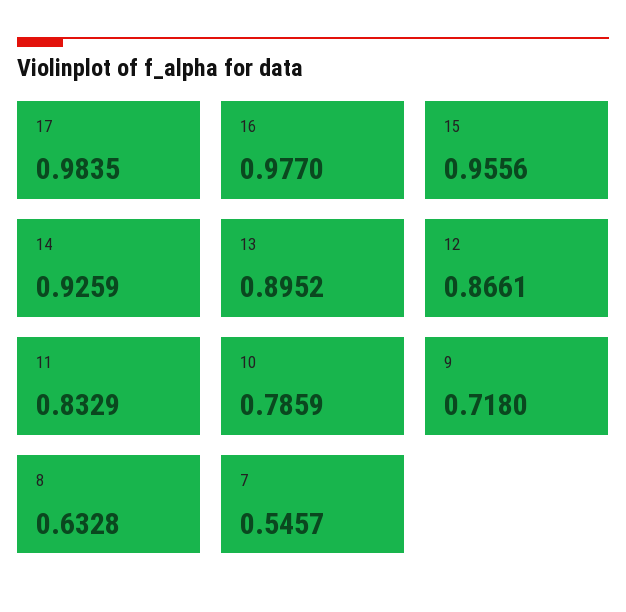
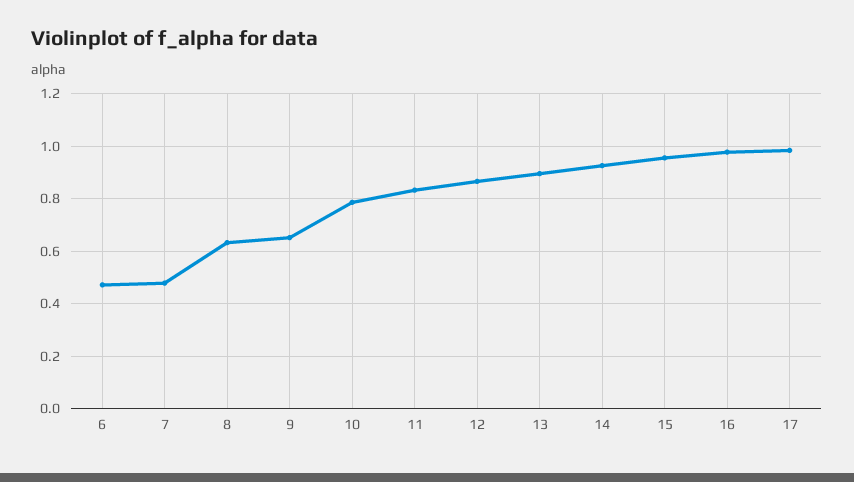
9: 0.718 -> 0.65
7: 0.5457 -> 0.475
6: none -> 0.475

